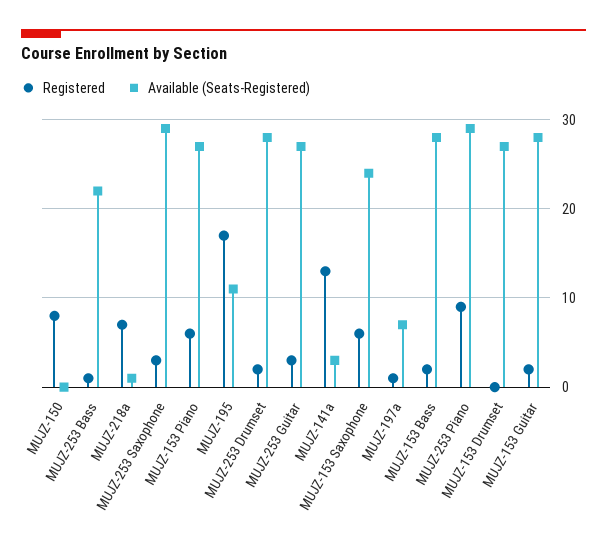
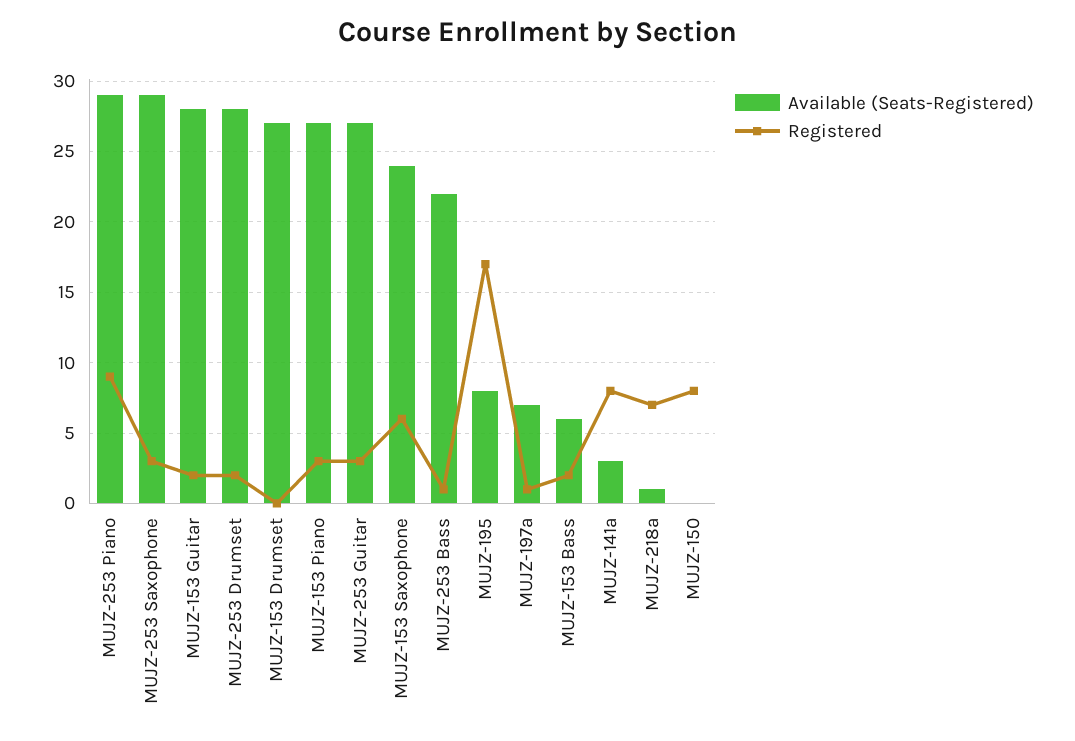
Registered, MUJZ-153 Piano: 6 -> 3
Available (Seats-Registered), MUJZ-195: 11 -> 8
Registered, MUJZ-141a: 13 -> 8
Available (Seats-Registered), MUJZ-153 Bass: 28 -> 6

